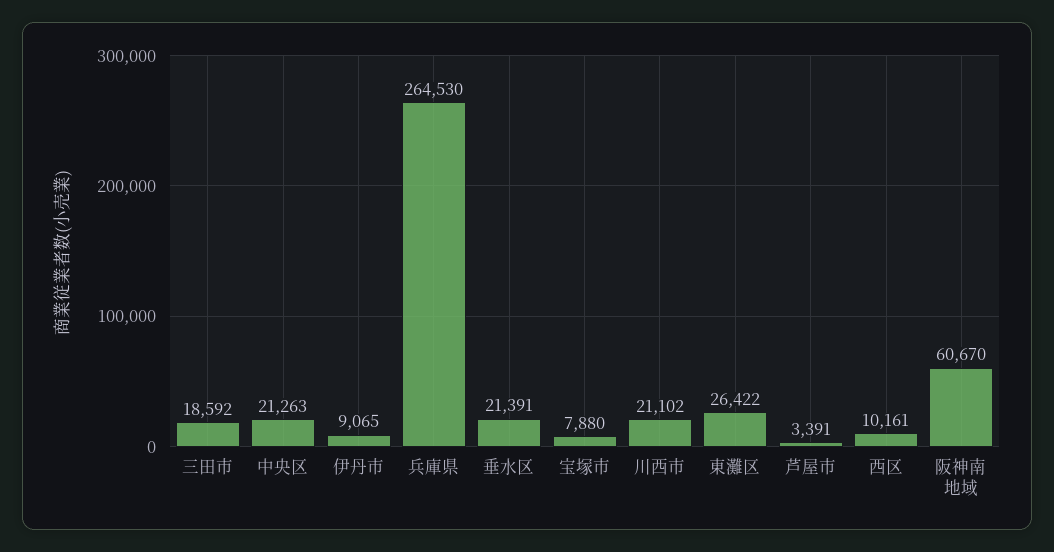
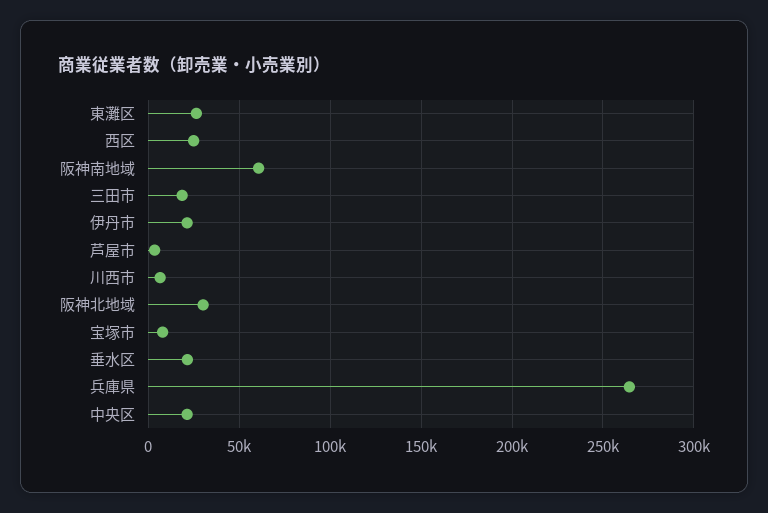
伊丹市: 9065 -> 20000
川西市: 21102 -> 5000
西区: 10161 -> 25000
阪神北地域: none -> 30000

